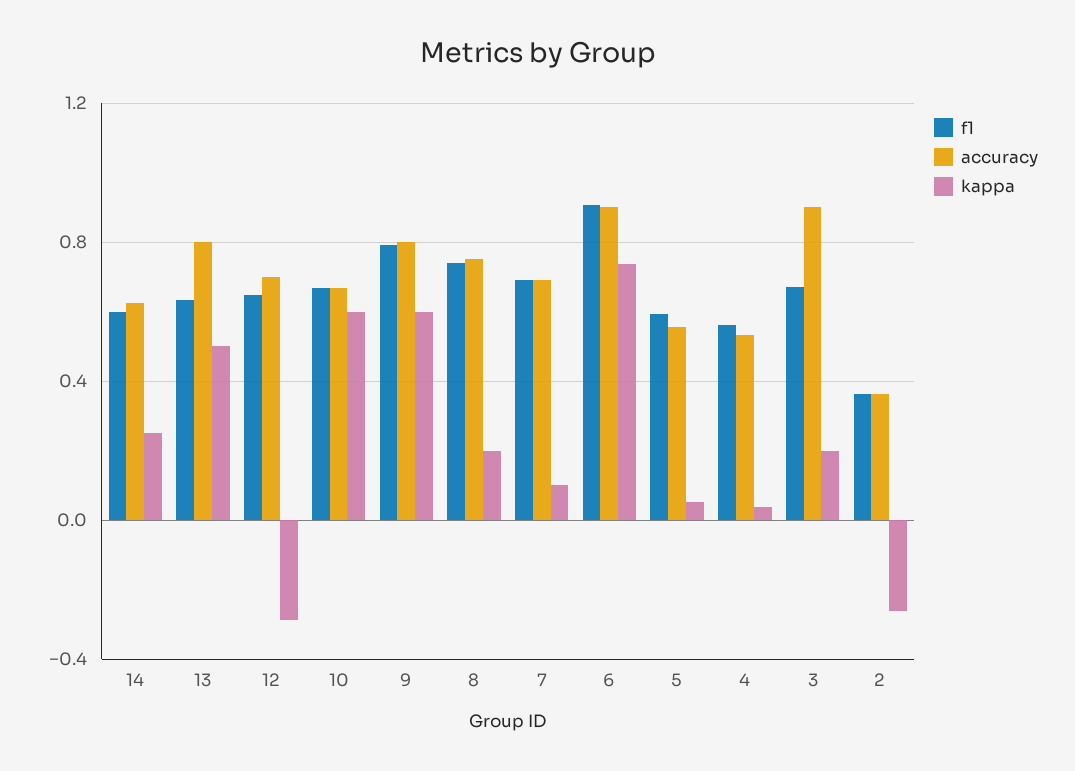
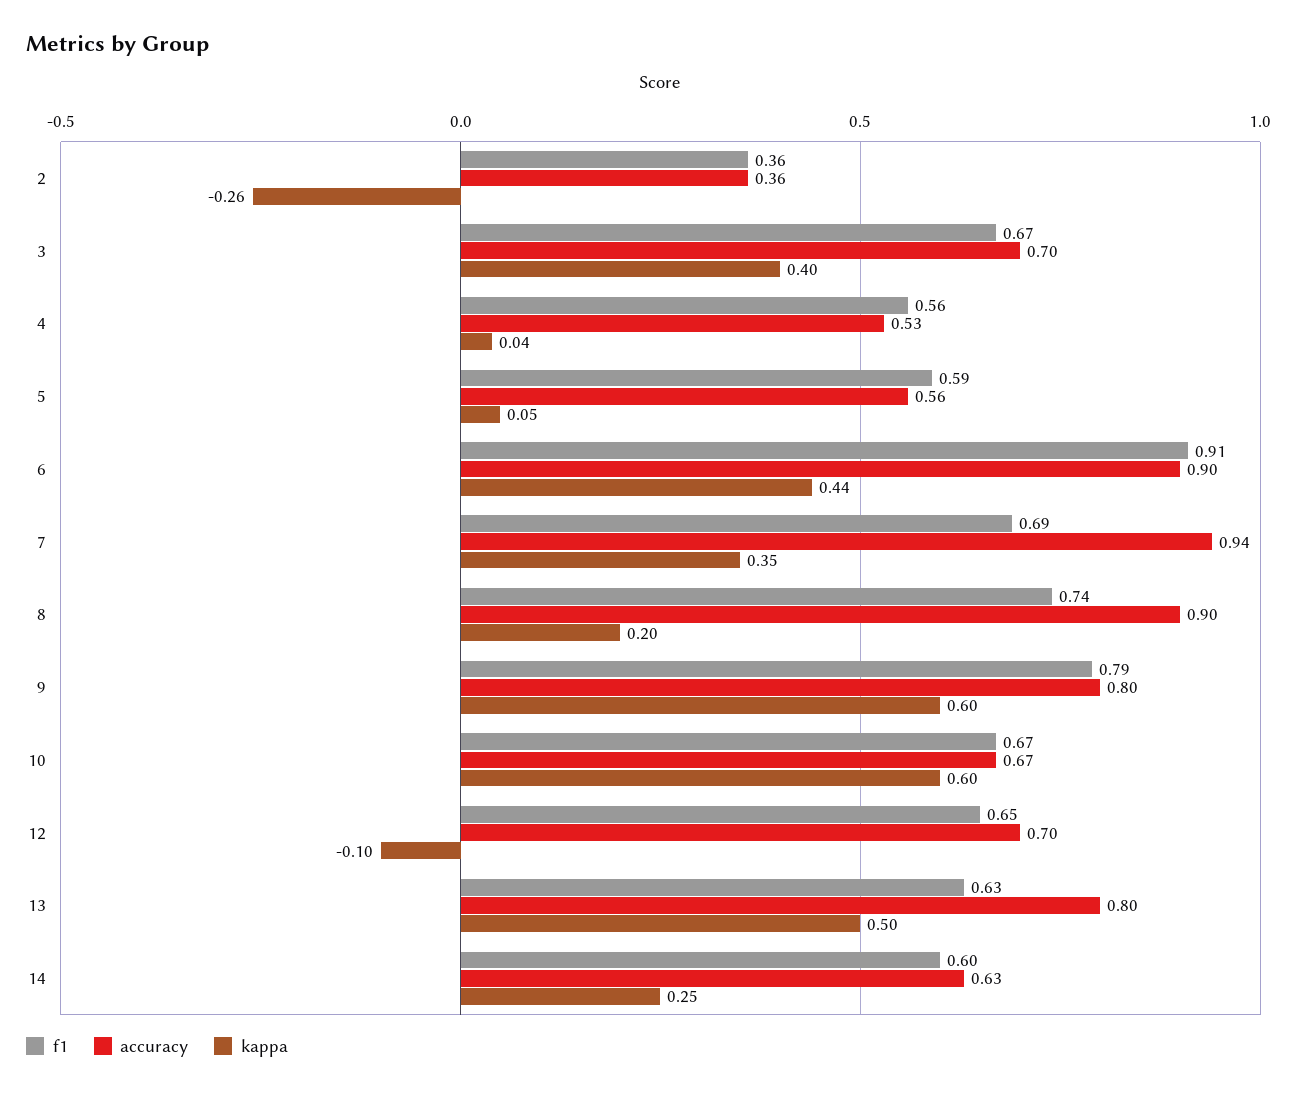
kappa, 12: -0.3 -> -0.1
accuracy, 8: 0.75 -> 0.9
accuracy, 7: 0.7 -> 0.94
kappa, 7: 0.1 -> 0.35
kappa, 6: 0.75 -> 0.44
accuracy, 3: 0.9 -> 0.7
kappa, 3: 0.2 -> 0.4

